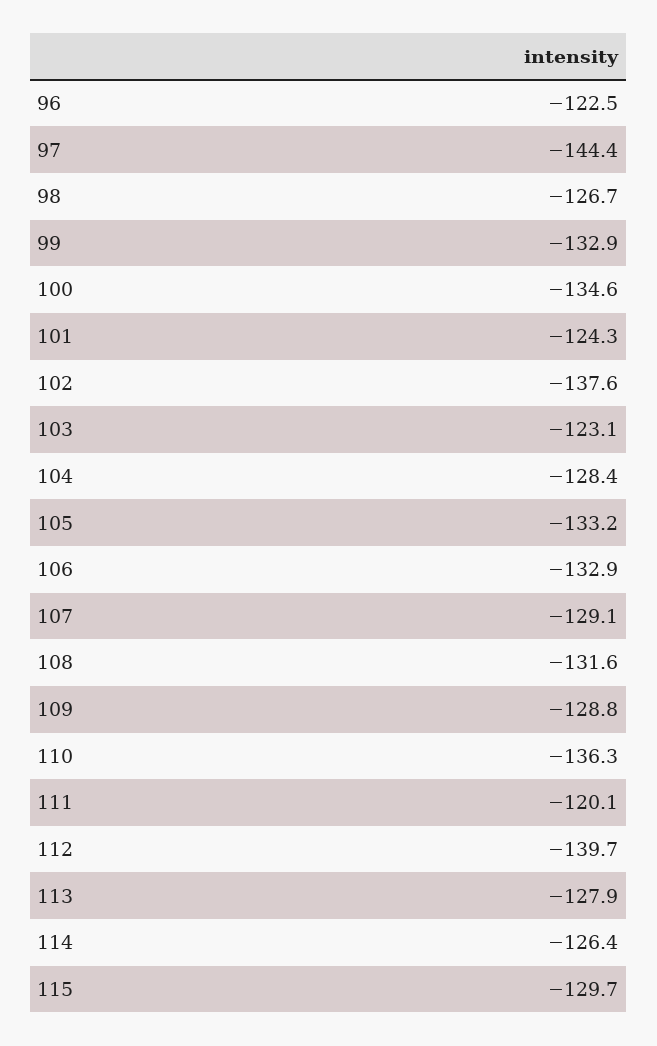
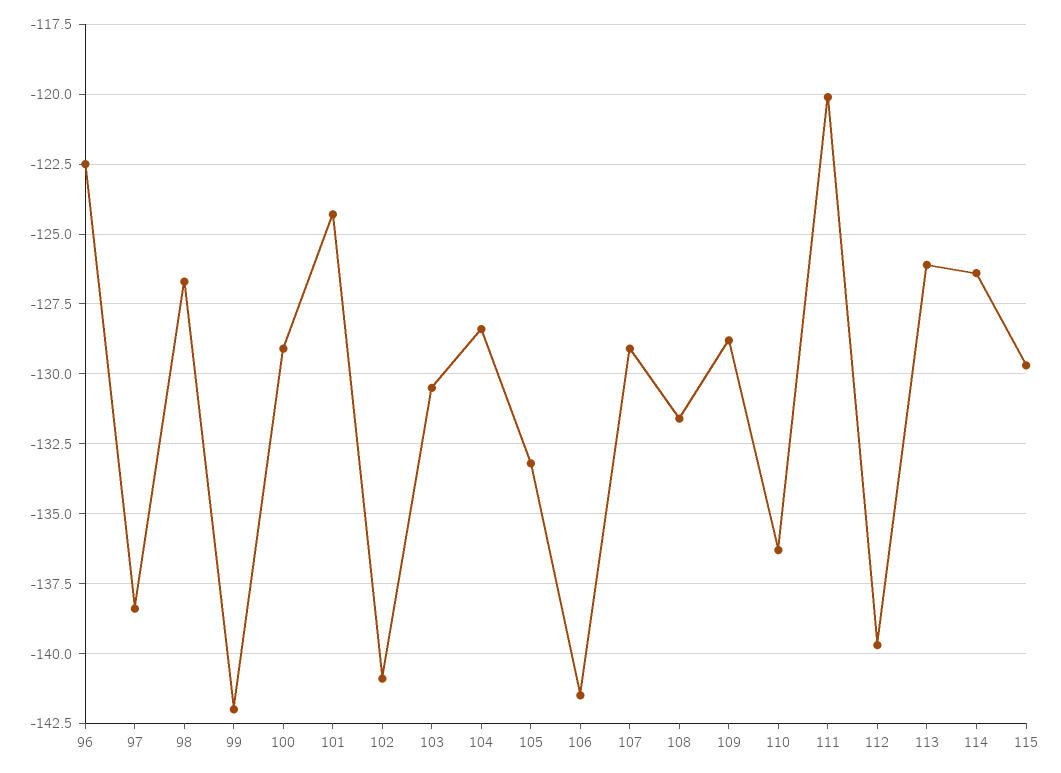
97: -144.4 -> -138.5
99: -132.9 -> -142
100: -134.6 -> -129
102: -137.6 -> -141
103: -123.1 -> -130.5
106: -132.9 -> -141.5
113: -127.9 -> -126

